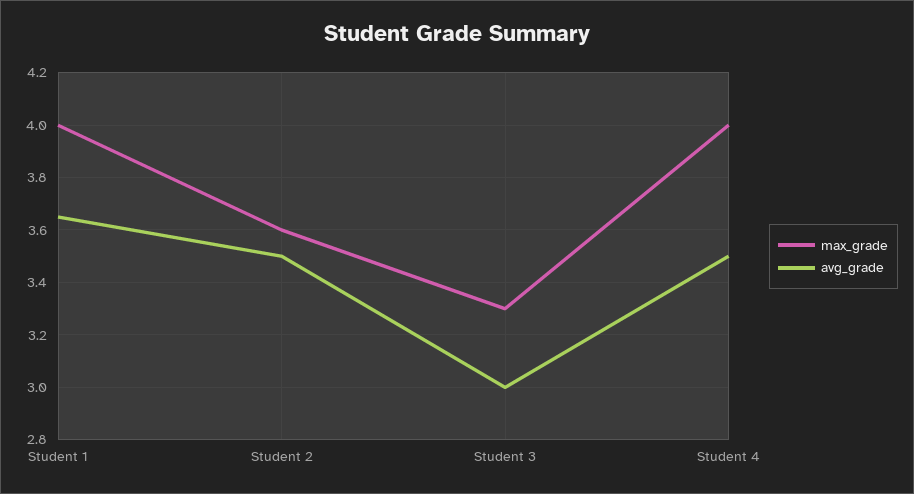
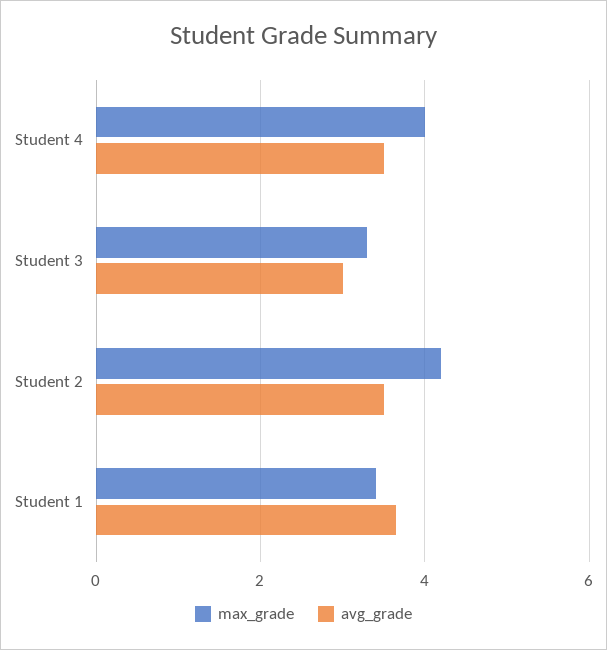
max_grade, Student 1: 4 -> 3.4
max_grade, Student 2: 3.6 -> 4.2

